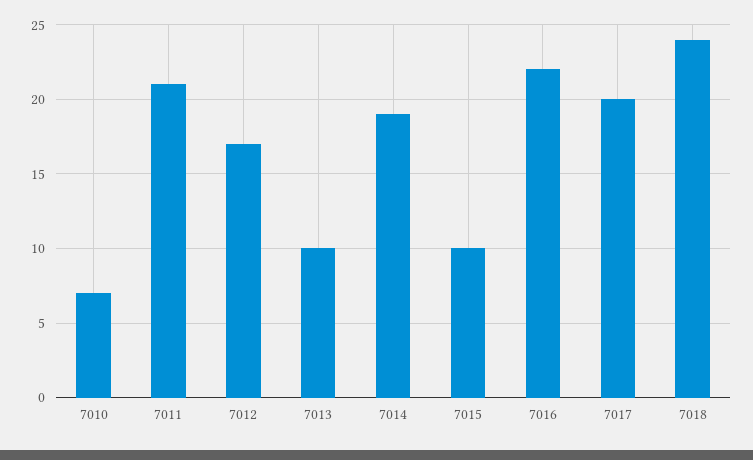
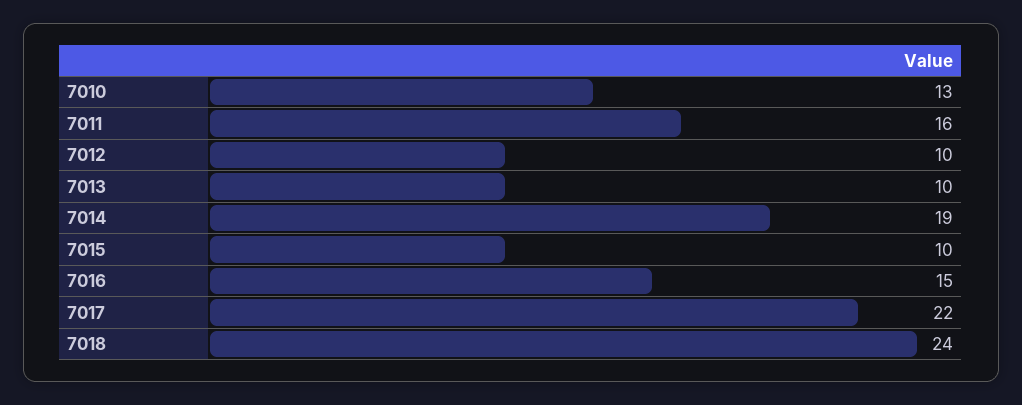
7010: 7 -> 13
7011: 21 -> 16
7012: 17 -> 10
7016: 22 -> 15
7017: 20 -> 22

